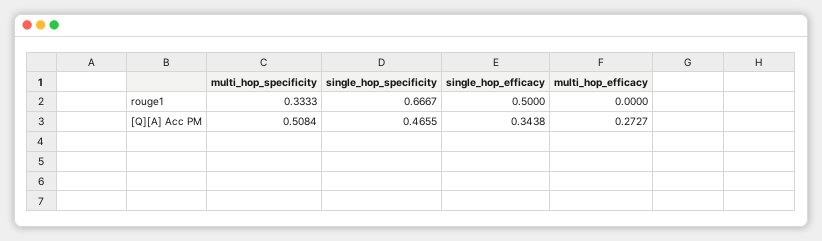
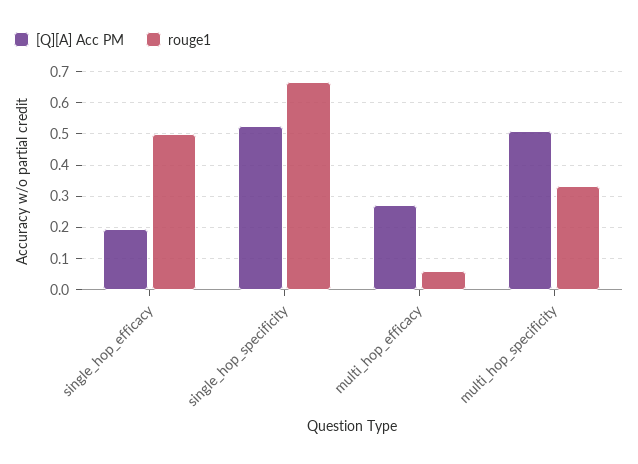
rouge1, multi_hop_efficacy: 0 -> 0.06
[Q][A] Acc PM, single_hop_specificity: 0.4655 -> 0.52
[Q][A] Acc PM, single_hop_efficacy: 0.3438 -> 0.2

